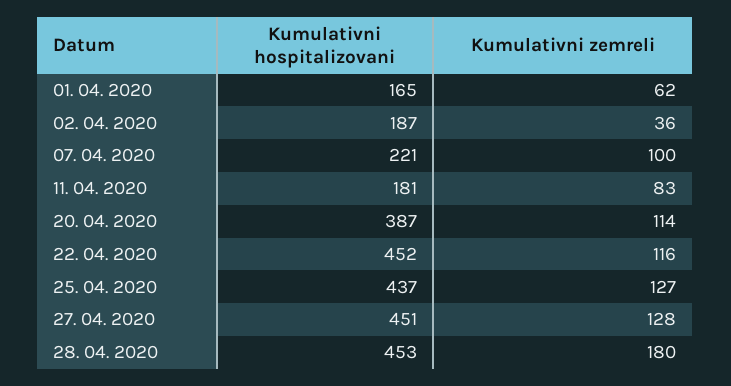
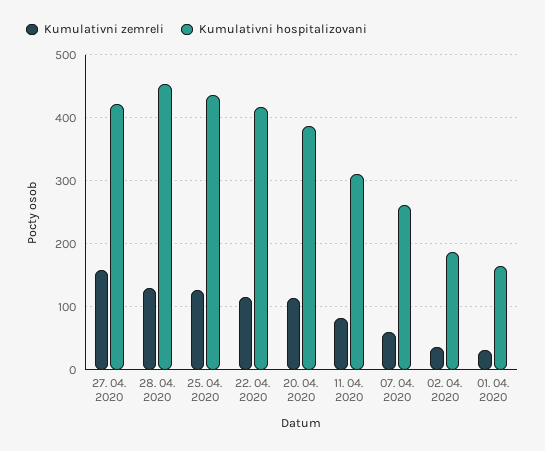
Kumulativni zemreli, 01. 04. 2020: 62 -> 30
Kumulativni hospitalizovani, 07. 04. 2020: 221 -> 260
Kumulativni zemreli, 07. 04. 2020: 100 -> 60
Kumulativni hospitalizovani, 11. 04. 2020: 181 -> 310
Kumulativni hospitalizovani, 22. 04. 2020: 452 -> 420
Kumulativni hospitalizovani, 27. 04. 2020: 451 -> 420
Kumulativni zemreli, 27. 04. 2020: 128 -> 160
Kumulativni zemreli, 28. 04. 2020: 180 -> 130

